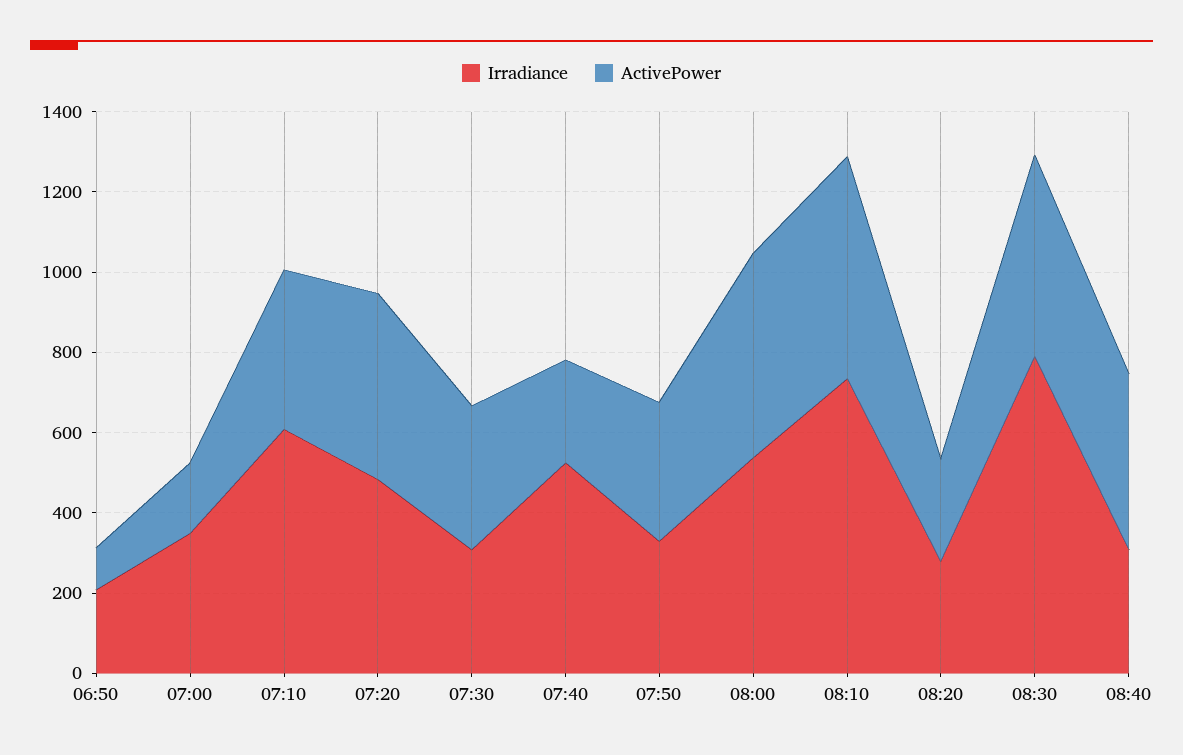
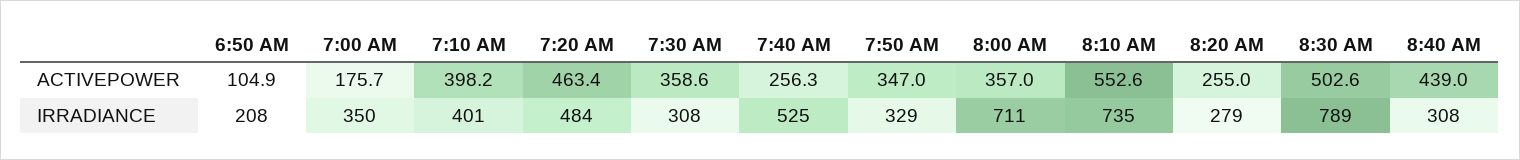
Irradiance, 07:10: 600 -> 401
Irradiance, 08:00: 550 -> 711
ActivePower, 08:00: 500 -> 357

